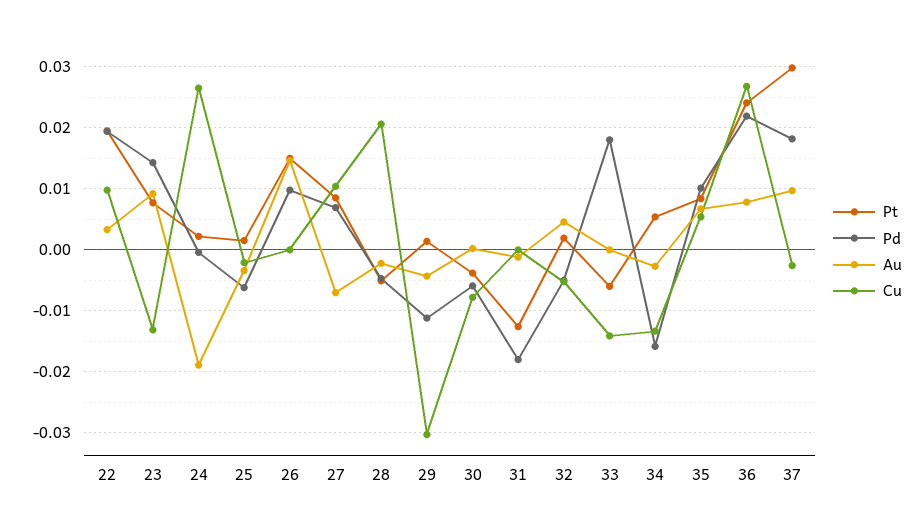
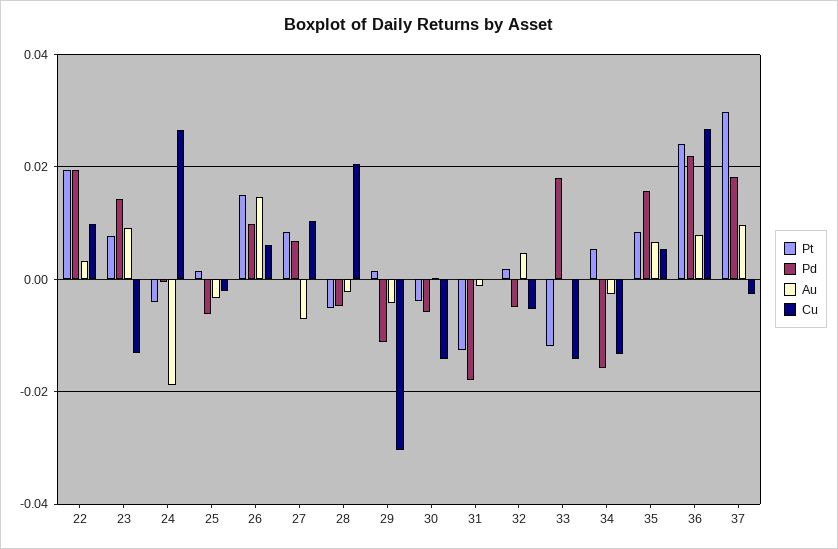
Pt, 24: 0.002 -> -0.004
Cu, 26: 0 -> 0.006
Cu, 30: -0.008 -> -0.014
Pt, 33: -0.006 -> -0.012
Pd, 35: 0.01 -> 0.016

